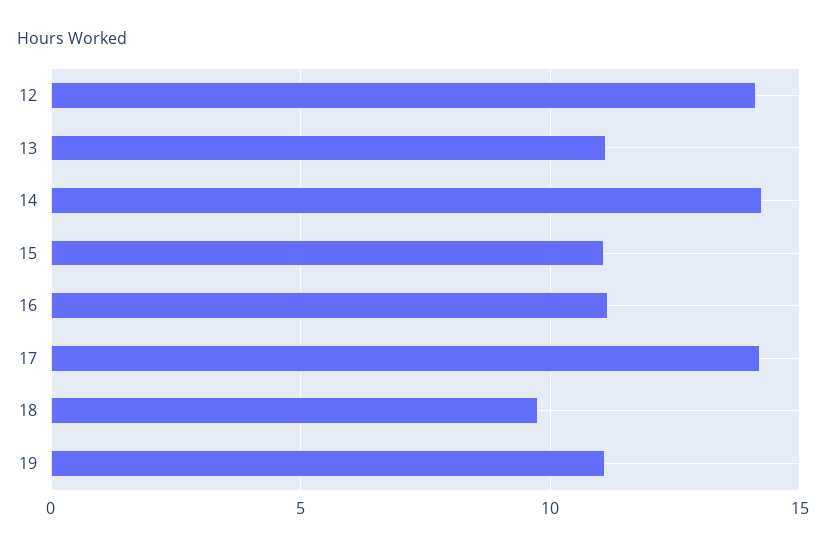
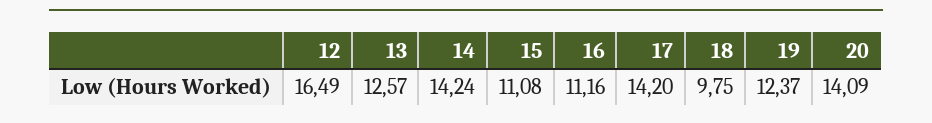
12: 14 -> 16.49
13: 11 -> 12.57
19: 11 -> 12.37
20: none -> 14.09

